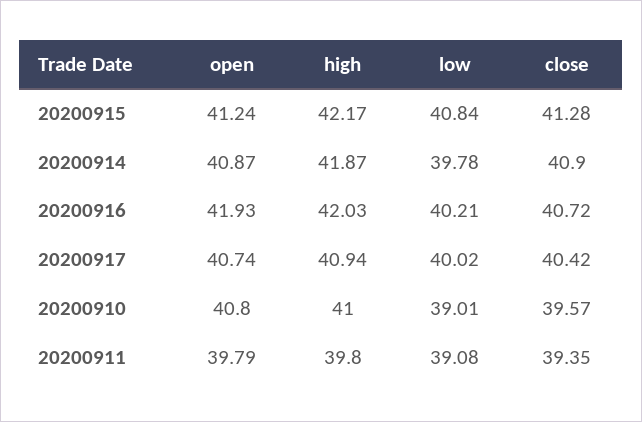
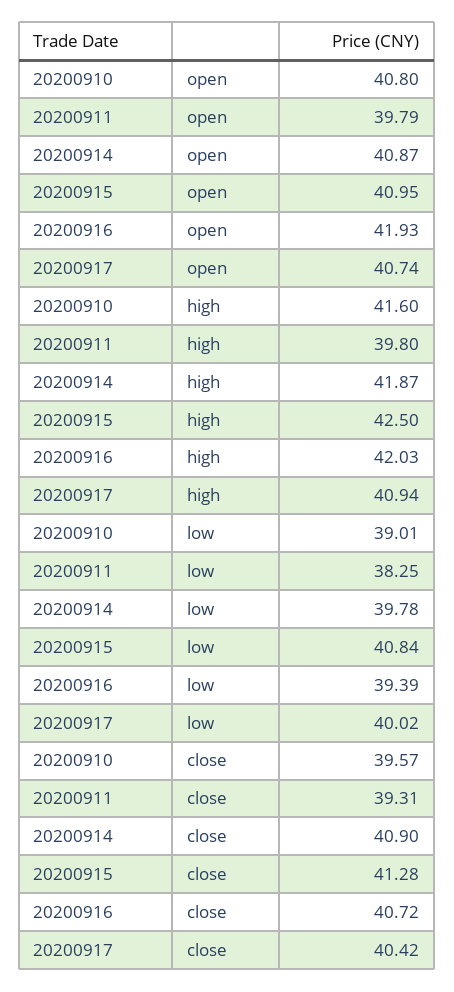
open, 20200915: 41.24 -> 40.95
high, 20200915: 42.17 -> 42.5
low, 20200916: 40.21 -> 39.39
high, 20200910: 41 -> 41.6
low, 20200911: 39.08 -> 38.25
close, 20200911: 39.35 -> 39.31

